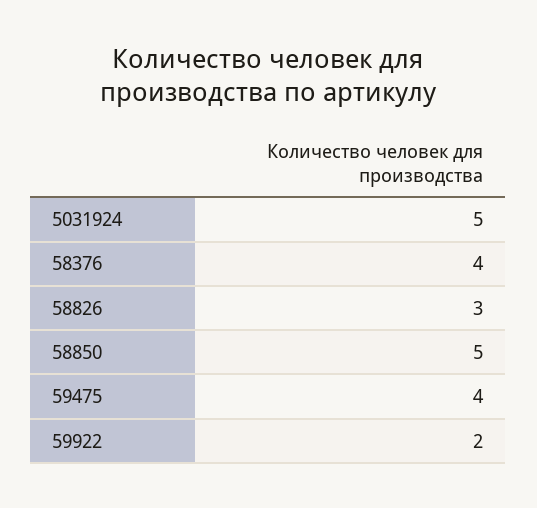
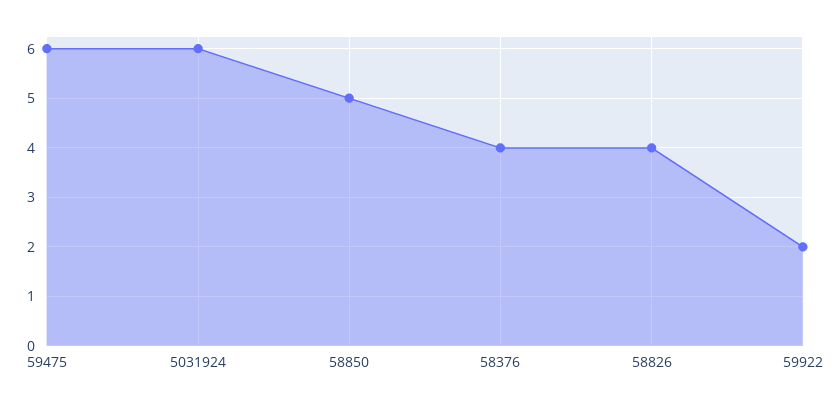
5031924: 5 -> 6
58826: 3 -> 4
59475: 4 -> 6

